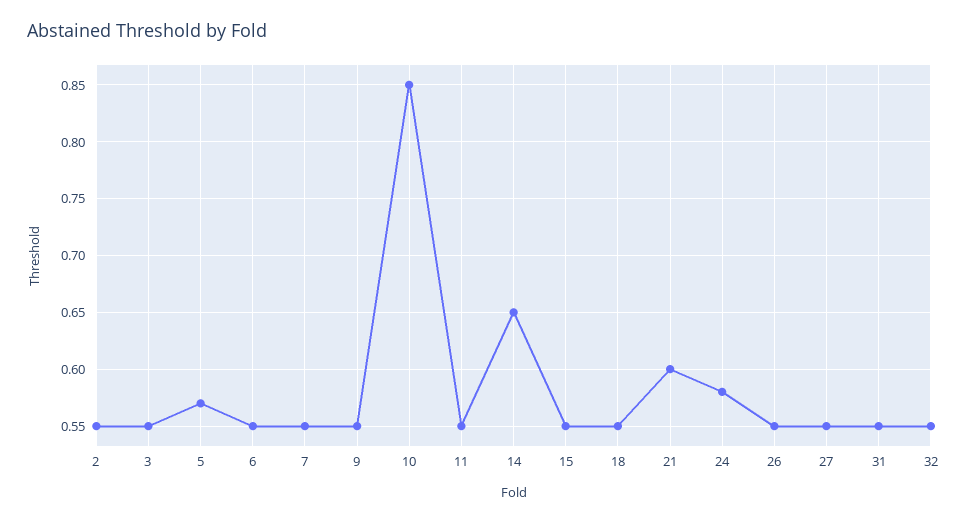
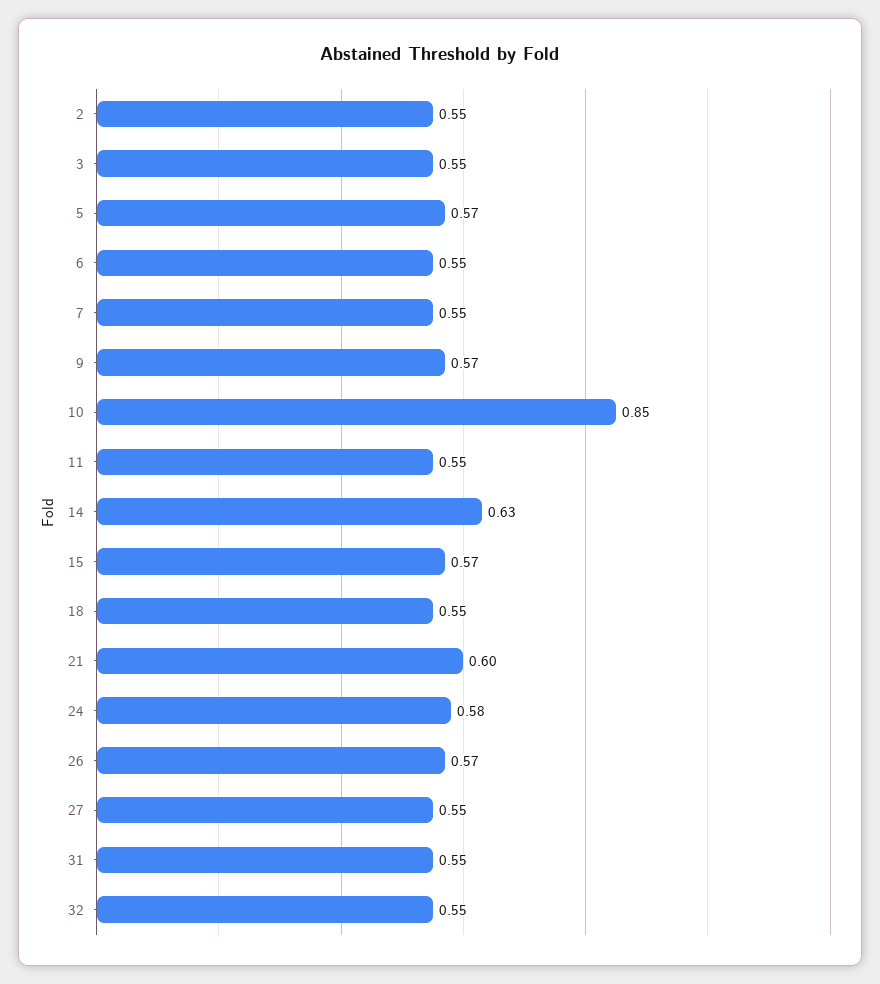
9: 0.55 -> 0.57
14: 0.65 -> 0.63
15: 0.55 -> 0.57
26: 0.55 -> 0.57

